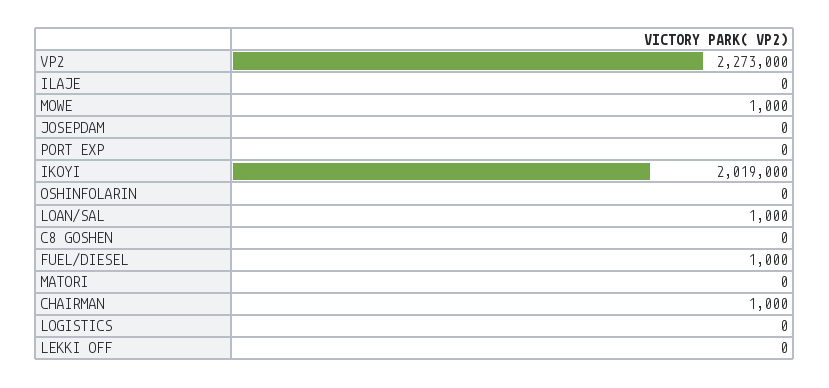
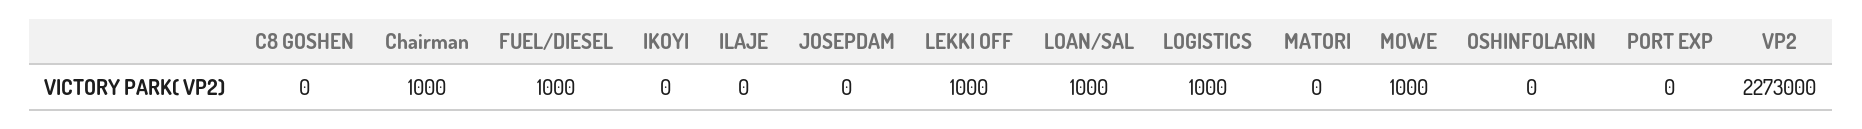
IKOYI: 2019000 -> 0
LOGISTICS: 0 -> 1000
LEKKI OFF: 0 -> 1000

